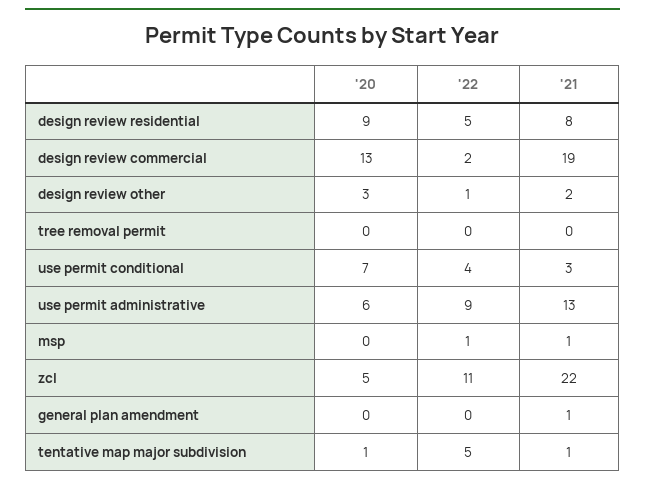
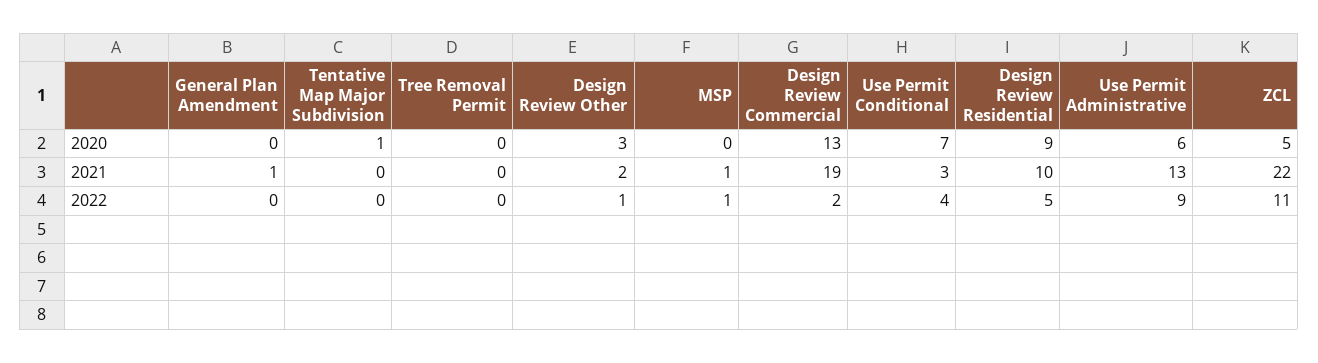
'21, design review residential: 8 -> 10
'22, tentative map major subdivision: 5 -> 0
'21, tentative map major subdivision: 1 -> 0

